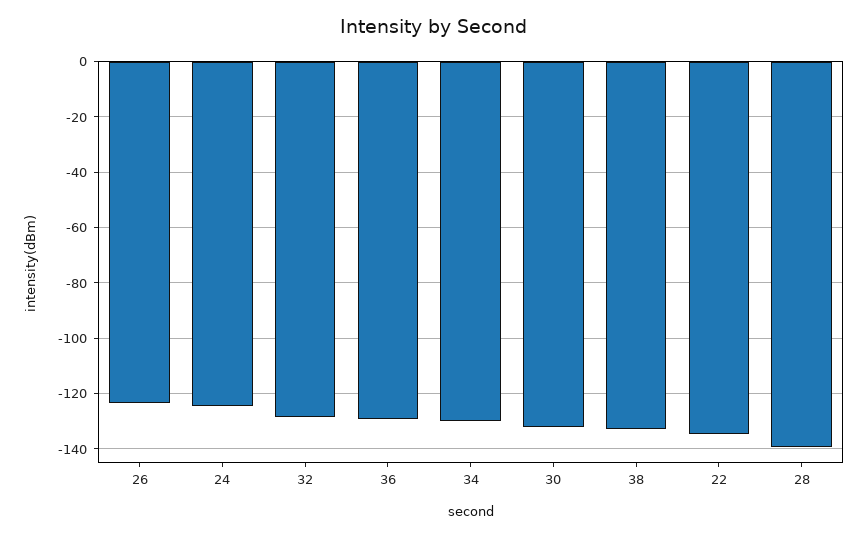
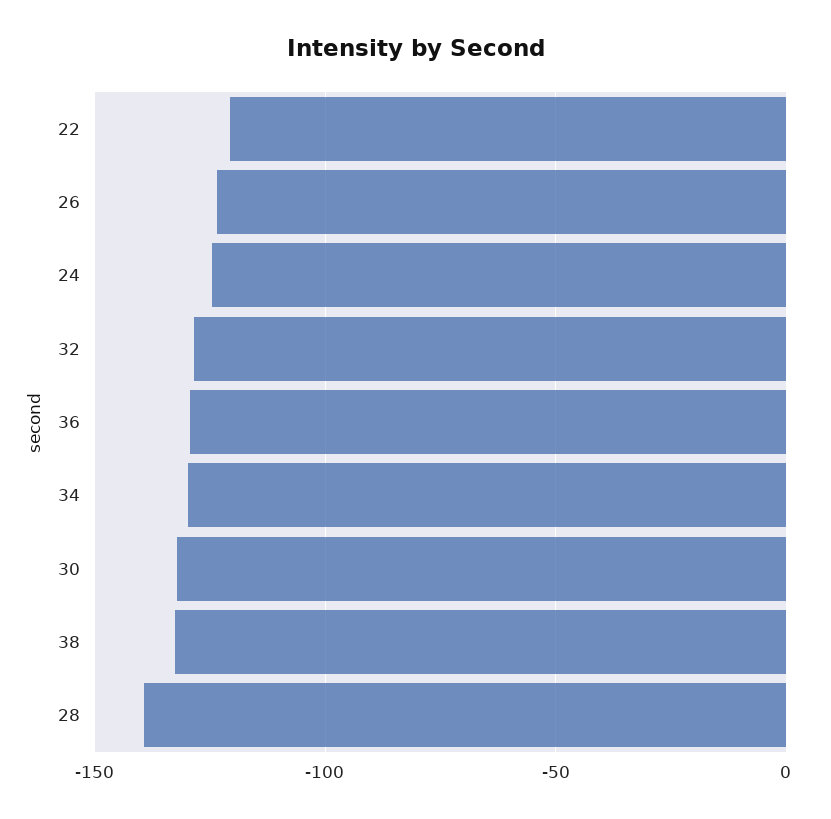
22: -135 -> -120

